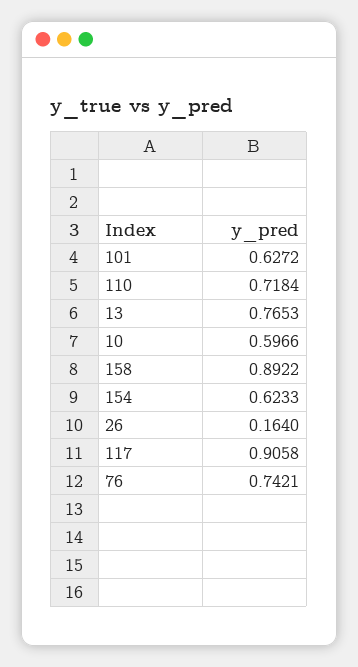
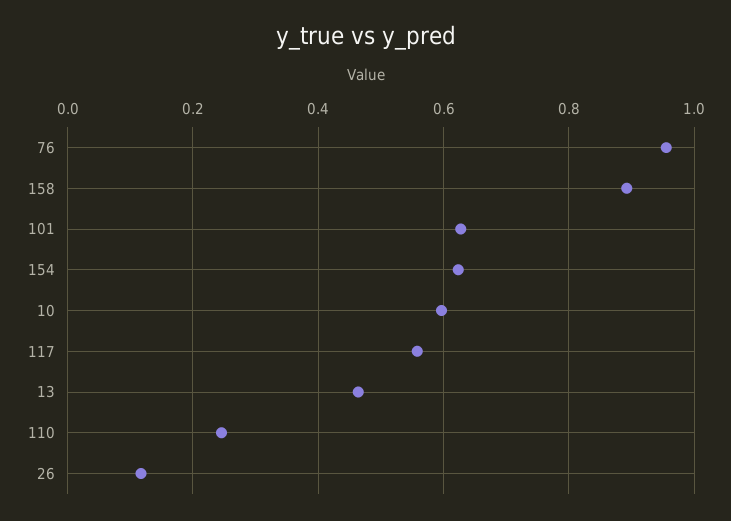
110: 0.7184 -> 0.24
13: 0.7653 -> 0.46
26: 0.164 -> 0.12
117: 0.9058 -> 0.56
76: 0.7421 -> 0.96

